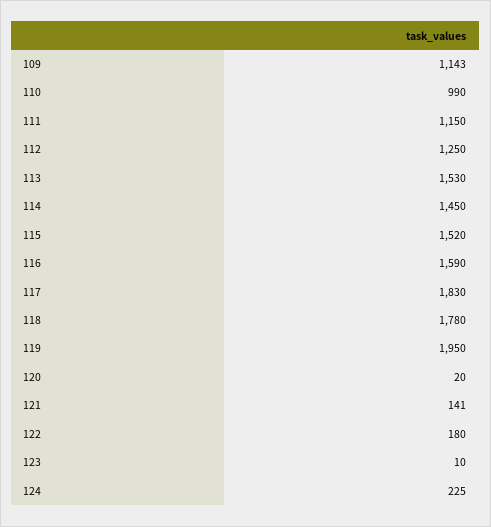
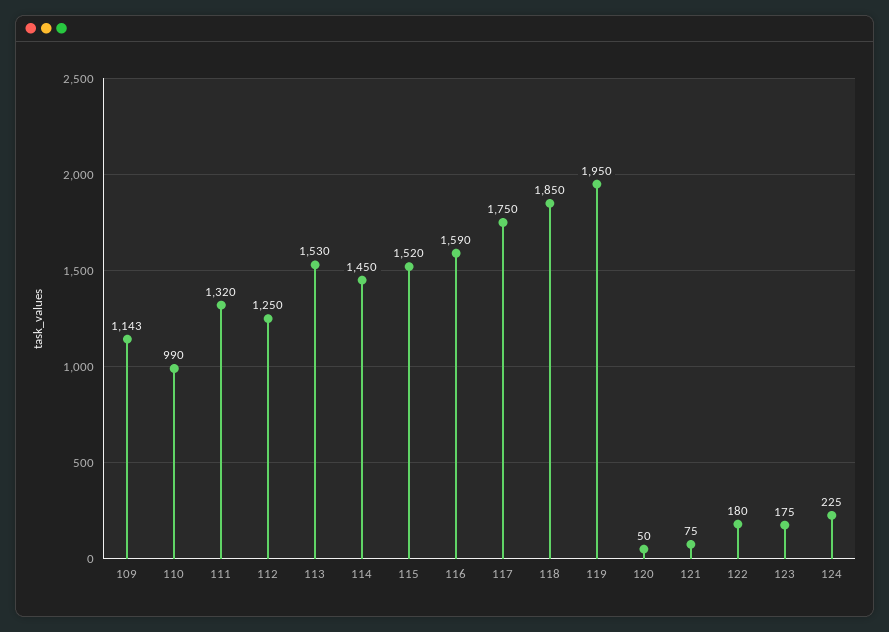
111: 1150 -> 1320
117: 1830 -> 1750
118: 1780 -> 1850
120: 20 -> 50
121: 141 -> 75
123: 10 -> 175

